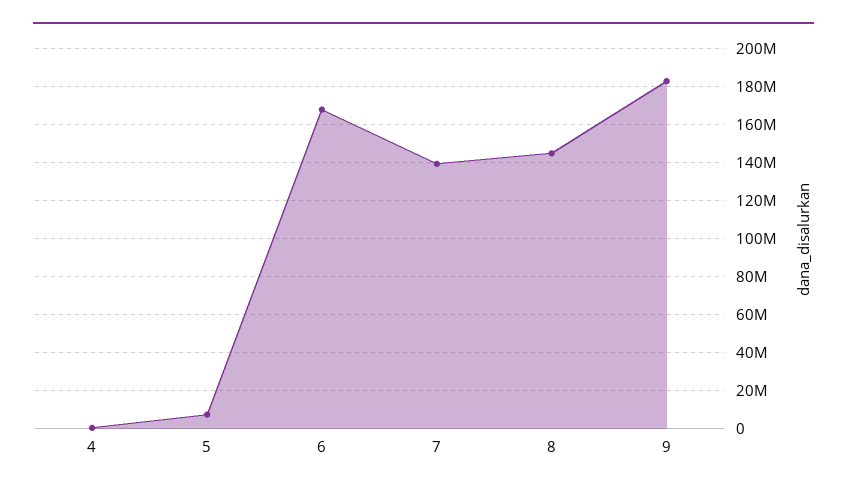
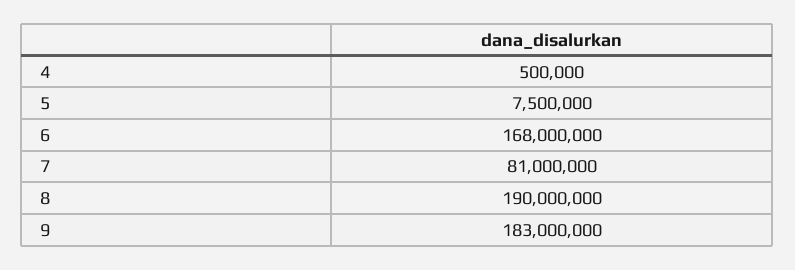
7: 140000000 -> 81000000
8: 145000000 -> 190000000

